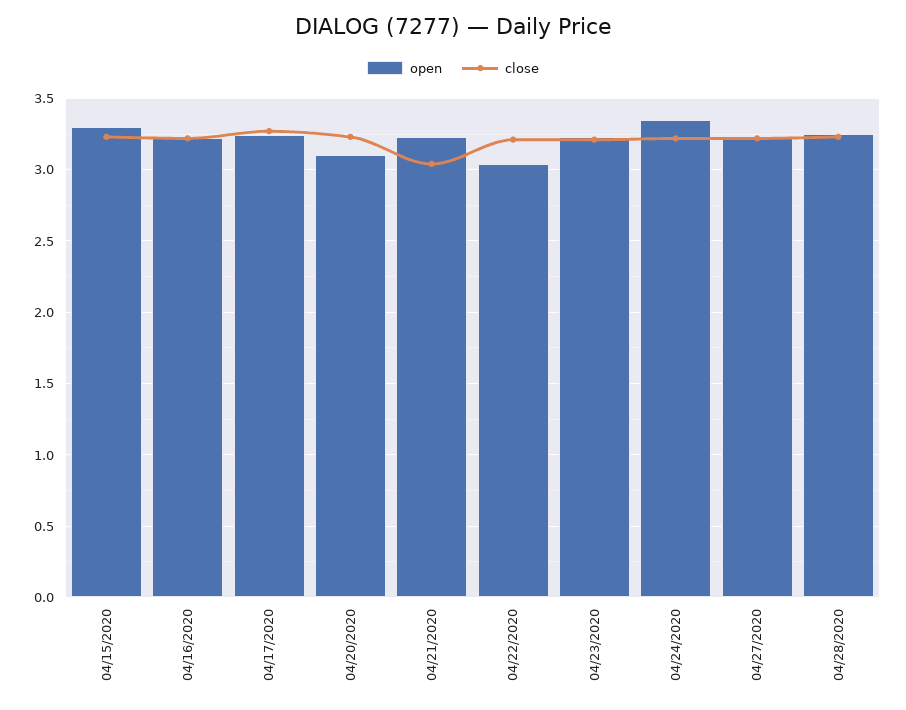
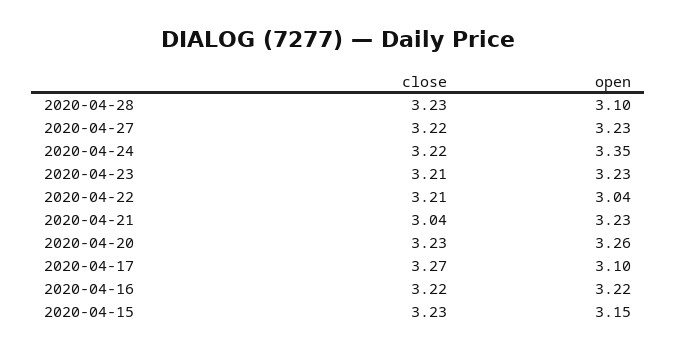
open, 04/15/2020: 3.3 -> 3.15
open, 04/17/2020: 3.25 -> 3.1
open, 04/20/2020: 3.1 -> 3.26
open, 04/28/2020: 3.25 -> 3.1

